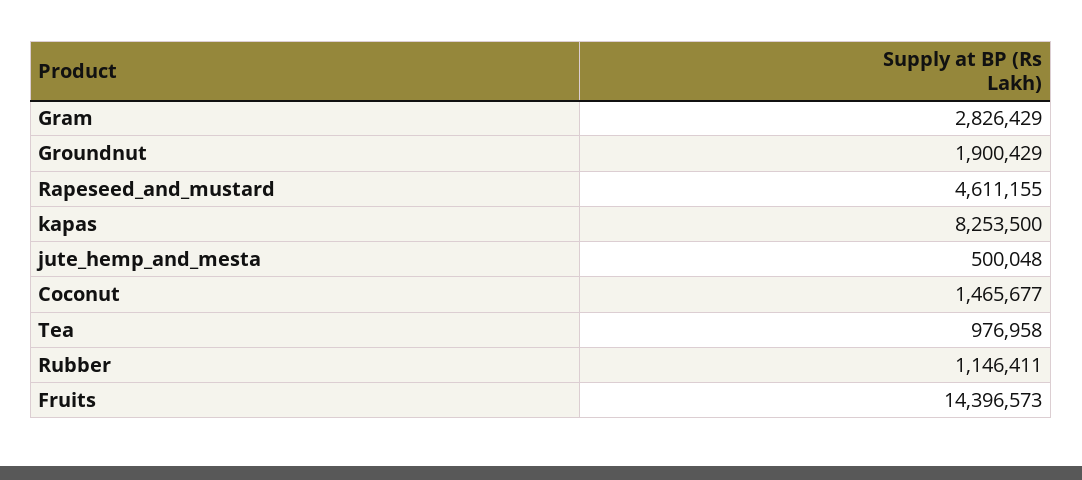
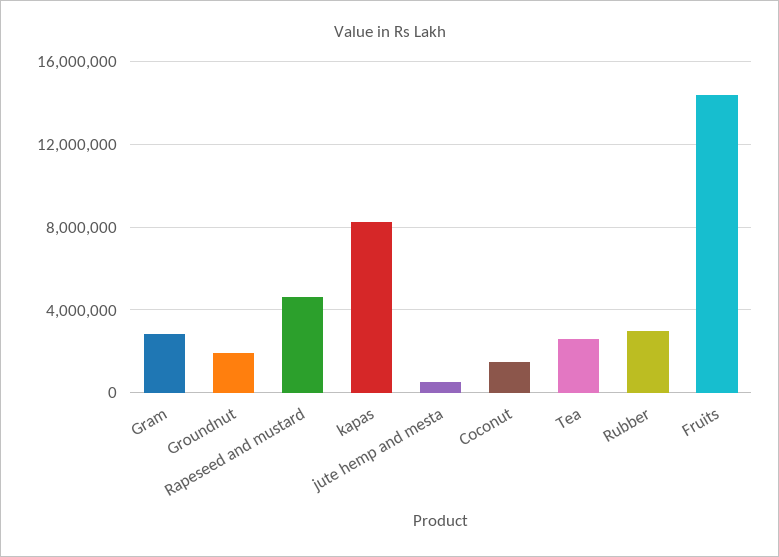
Tea: 976958 -> 2500000
Rubber: 1146411 -> 3000000

